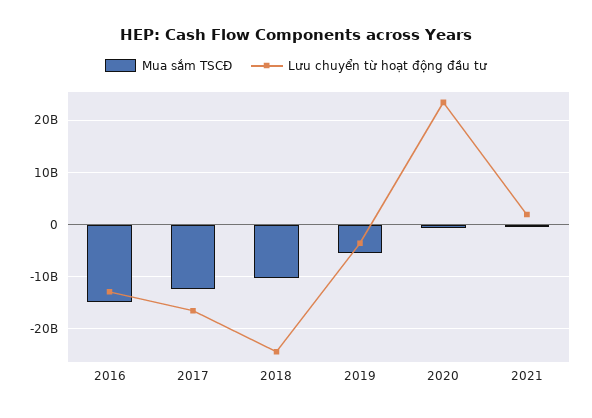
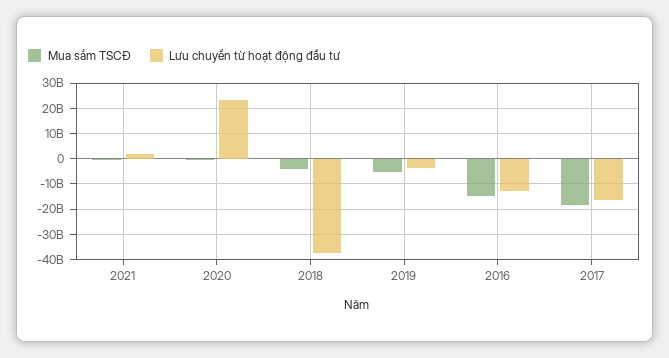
Mua sắm TSCĐ, 2017: -12000000000 -> -17500000000
Mua sắm TSCĐ, 2018: -10000000000 -> -5000000000
Lưu chuyển từ hoạt động đầu tư, 2018: -24000000000 -> -37500000000

